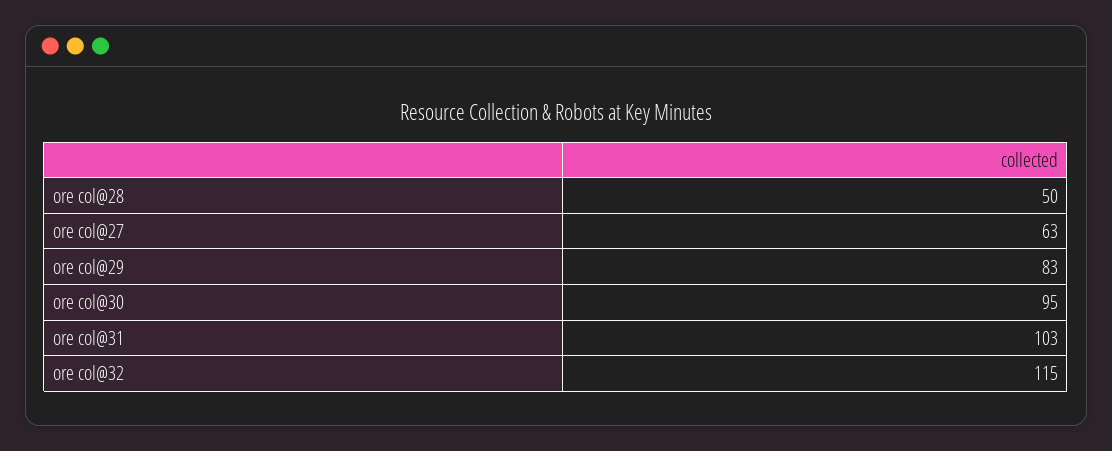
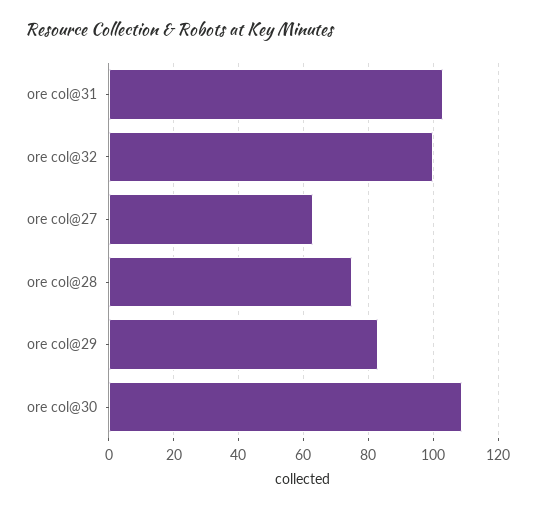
ore col@28: 50 -> 75
ore col@30: 95 -> 110
ore col@32: 115 -> 100

